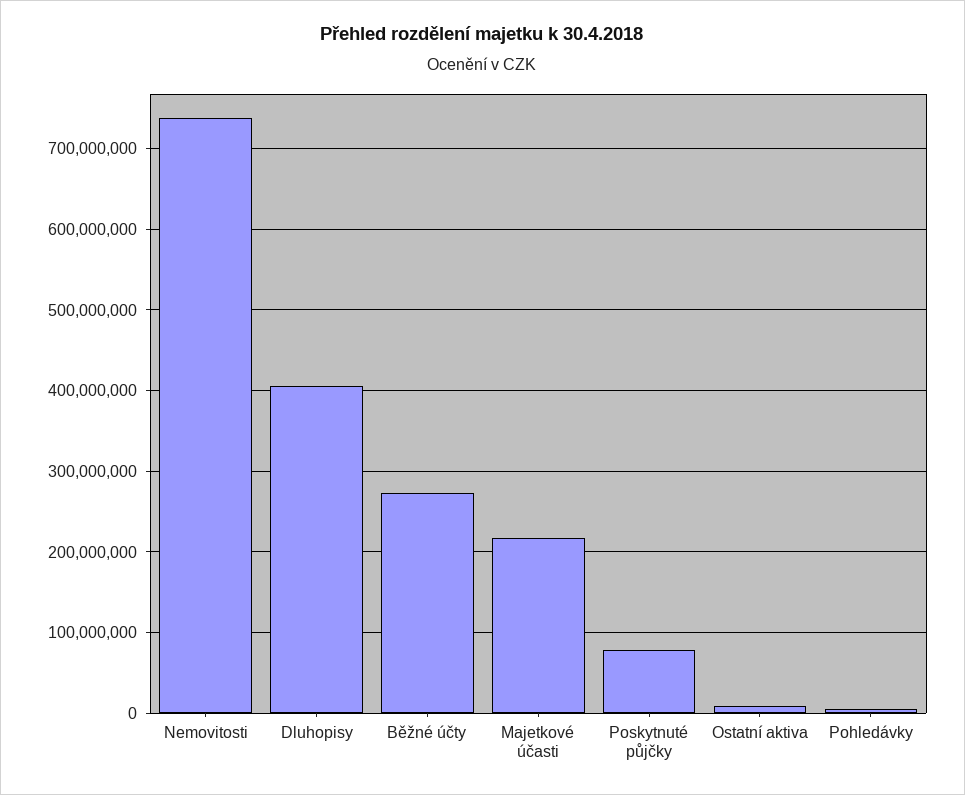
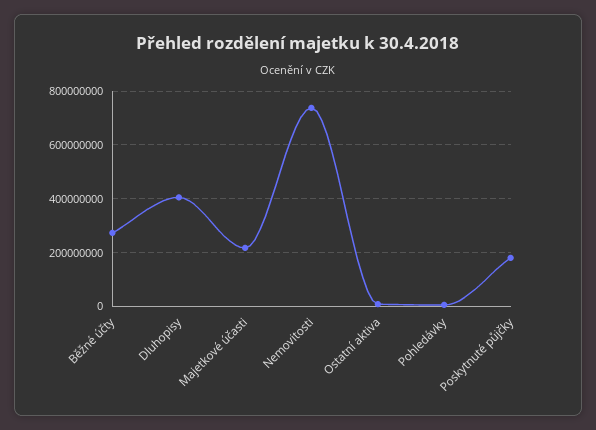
Poskytnuté půjčky: 80000000 -> 175000000

